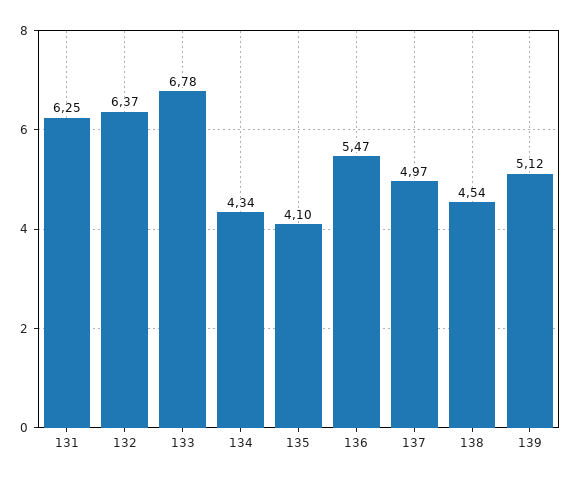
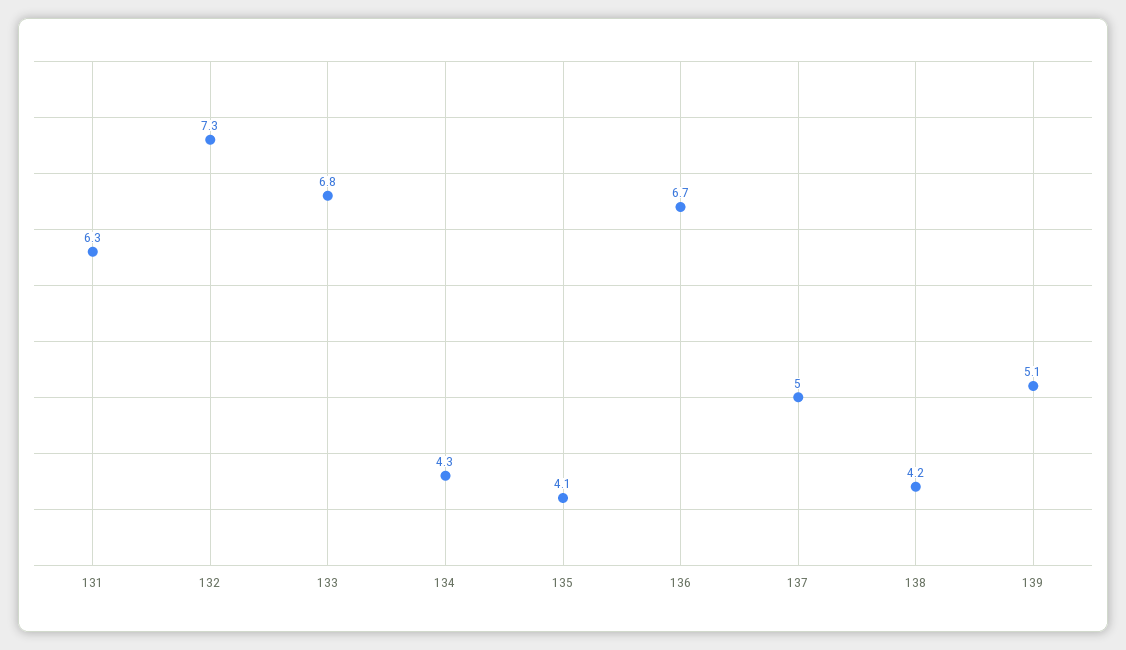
132: 6.37 -> 7.3
136: 5.47 -> 6.7
138: 4.54 -> 4.2

